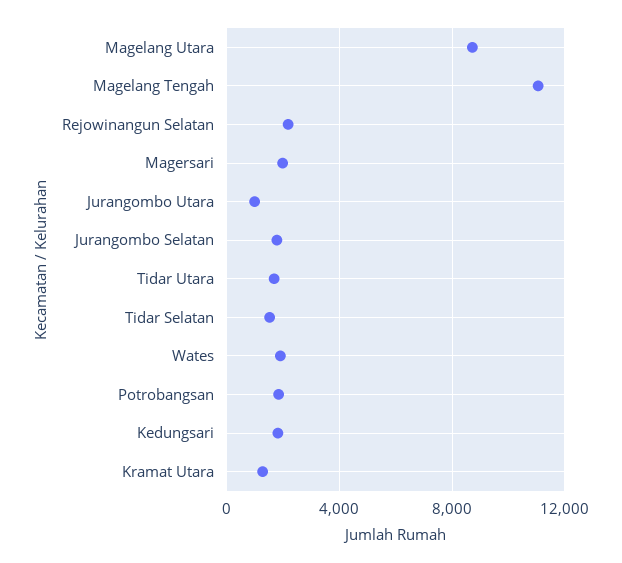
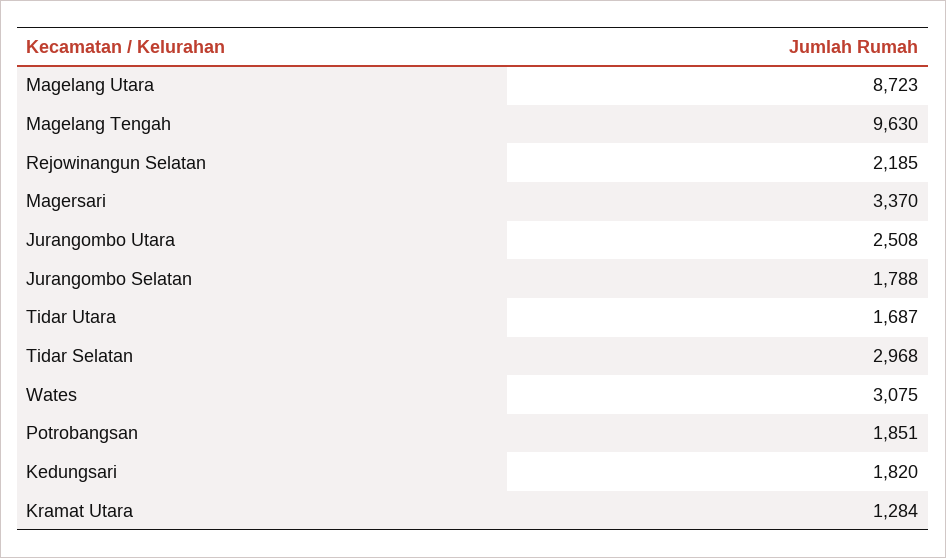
Magelang Tengah: 11000 -> 9630
Magersari: 2000 -> 3370
Jurangombo Utara: 1000 -> 2508
Tidar Selatan: 1500 -> 2968
Wates: 2000 -> 3075

